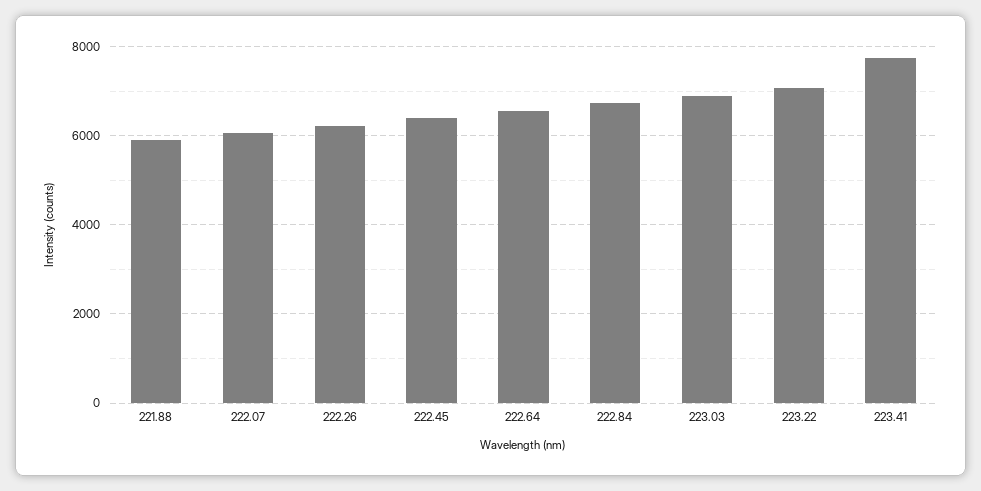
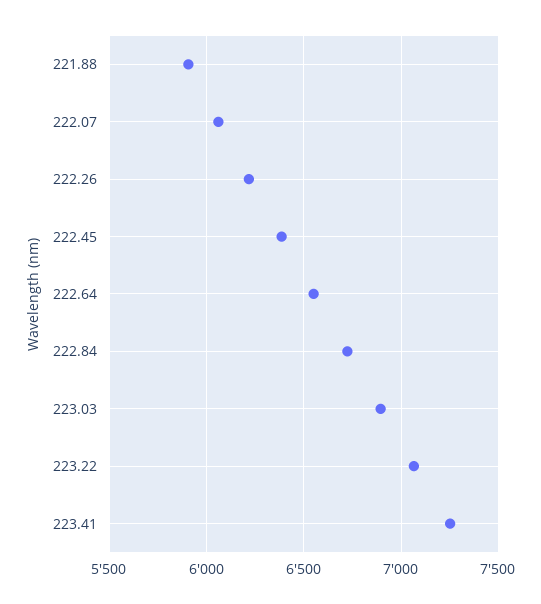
223.41: 7800 -> 7250

